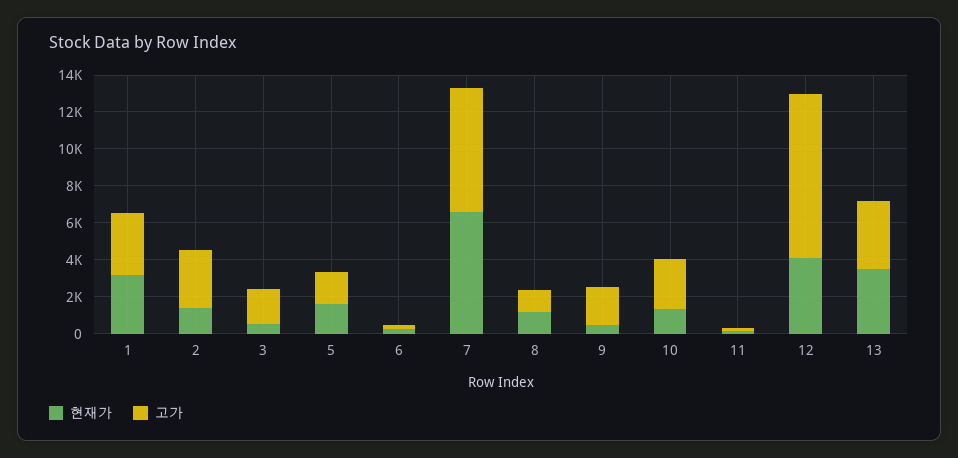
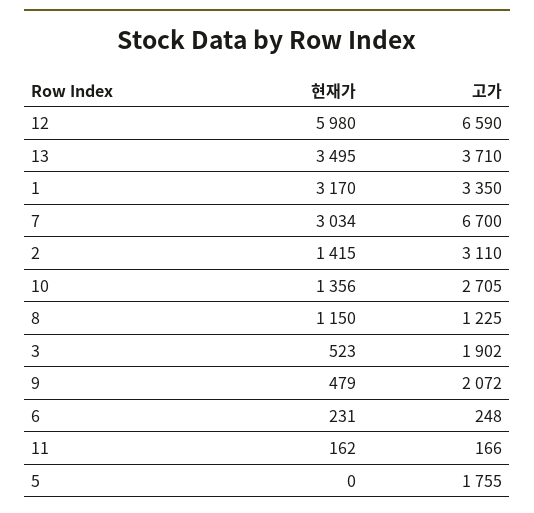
현재가, 5: 1500 -> 0
현재가, 7: 6500 -> 3034
현재가, 12: 4000 -> 5980
고가, 12: 9000 -> 6590

